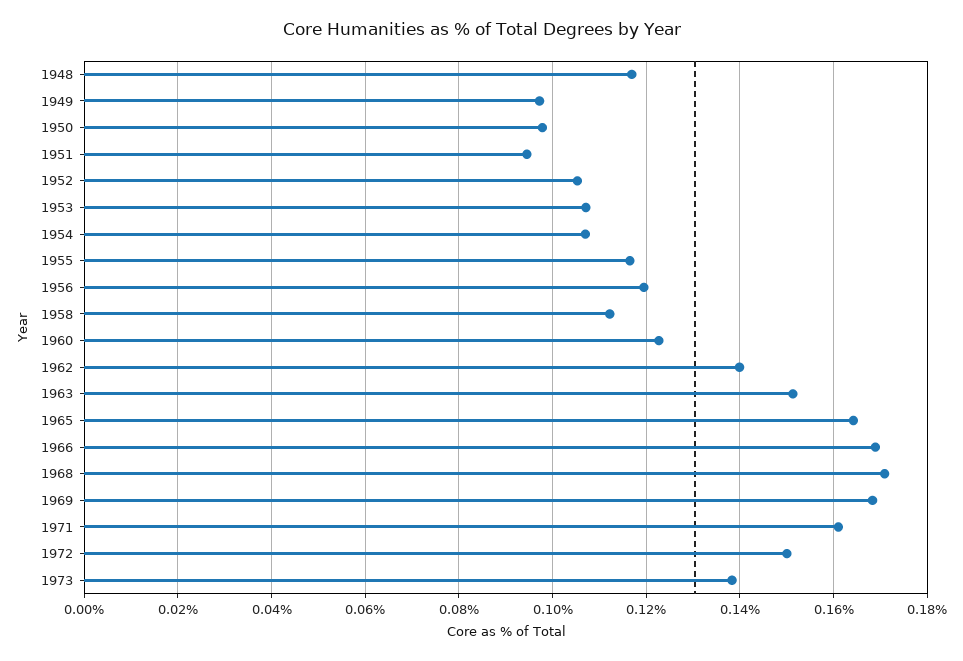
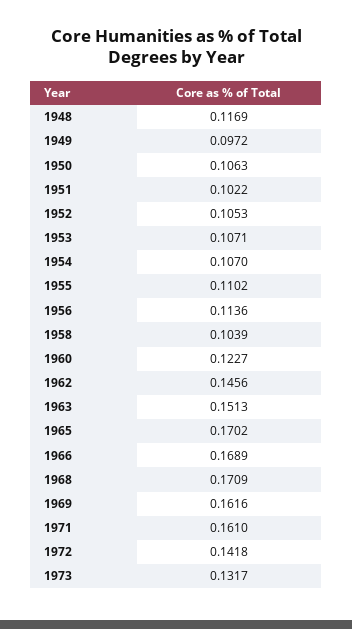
1950: 0.098 -> 0.1063
1951: 0.094 -> 0.1022
1955: 0.116 -> 0.1102
1956: 0.12 -> 0.1136
1958: 0.112 -> 0.1039
1962: 0.14 -> 0.1456
1965: 0.164 -> 0.1702
1969: 0.168 -> 0.1616
1972: 0.15 -> 0.1418
1973: 0.138 -> 0.1317

